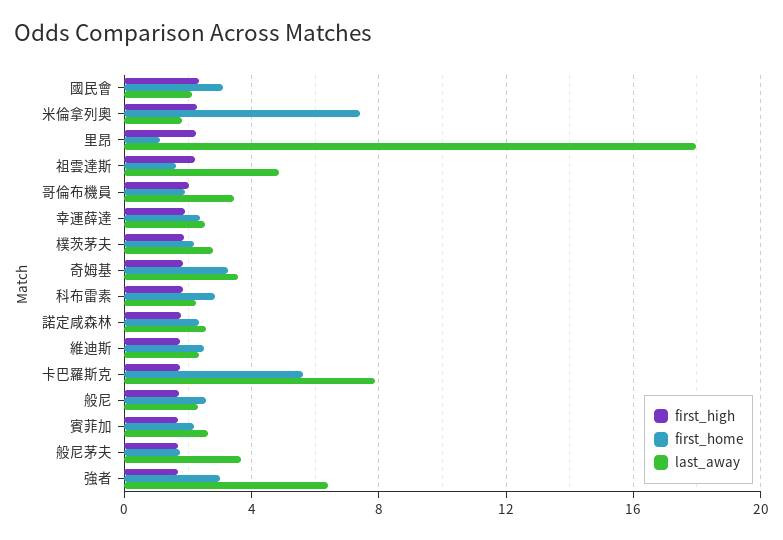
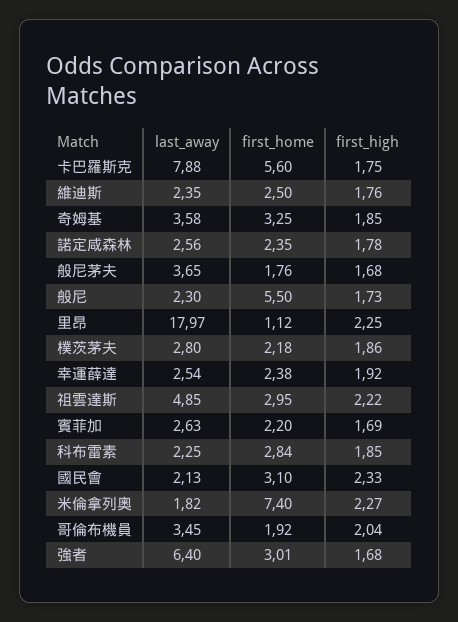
first_home, 祖雲達斯: 1.5 -> 2.95
first_home, 般尼: 2.5 -> 5.5

